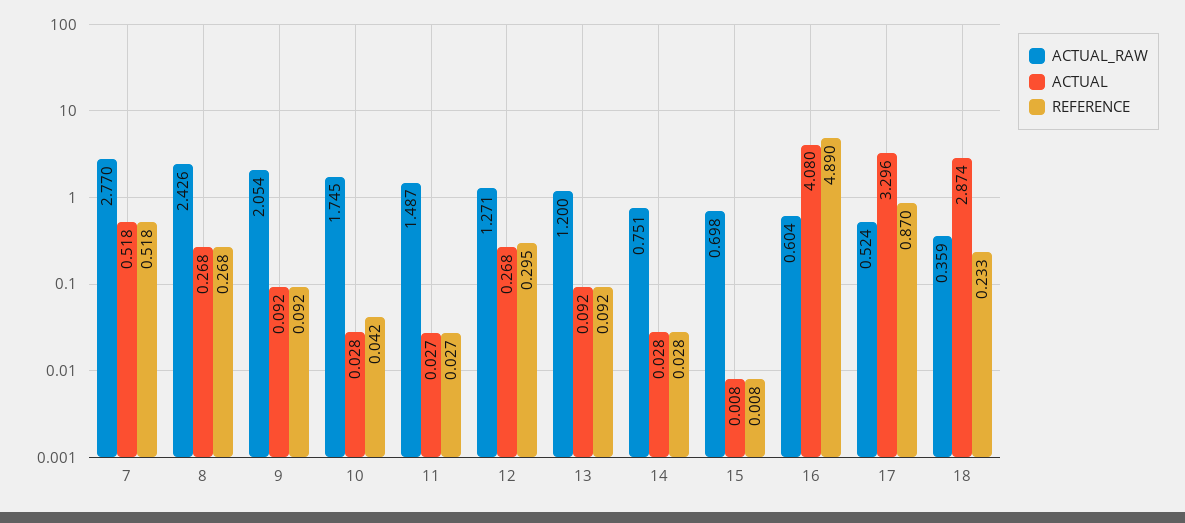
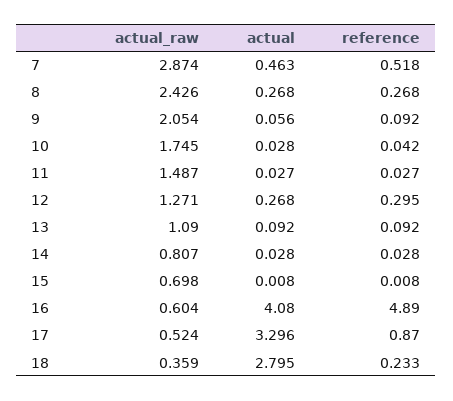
ACTUAL_RAW, 7: 2.77 -> 2.874
ACTUAL, 7: 0.518 -> 0.463
ACTUAL, 9: 0.092 -> 0.056
ACTUAL_RAW, 13: 1.2 -> 1.09
ACTUAL_RAW, 14: 0.751 -> 0.807
ACTUAL, 18: 2.874 -> 2.795

